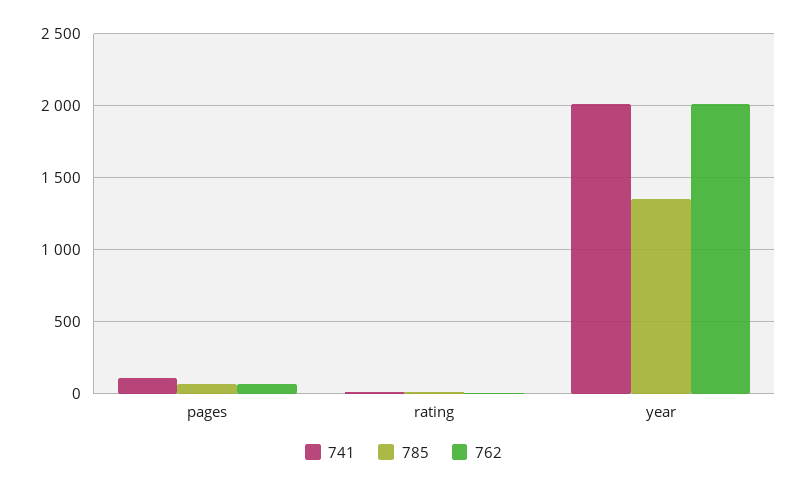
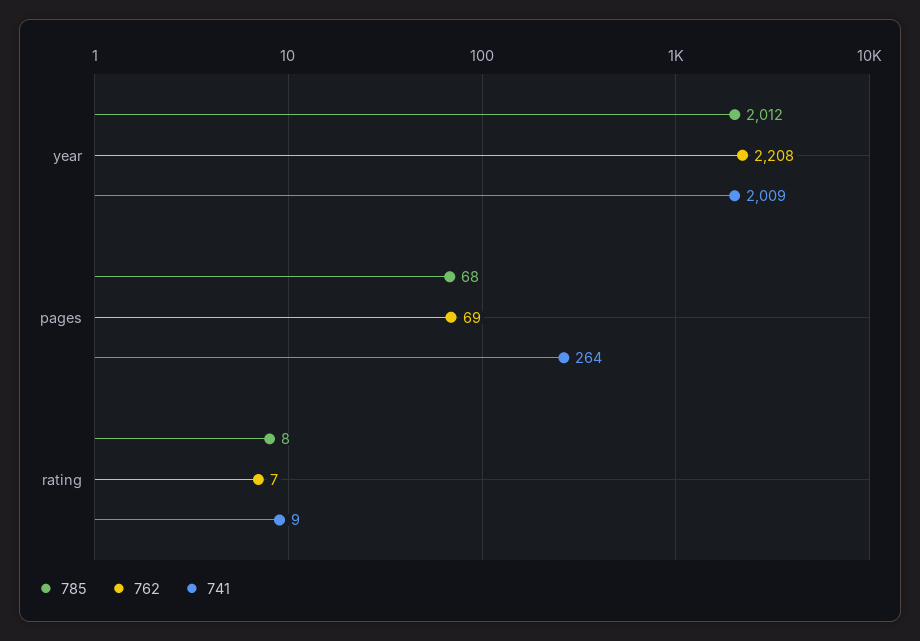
741, pages: 100 -> 264
785, year: 1350 -> 2012
762, year: 2000 -> 2208

